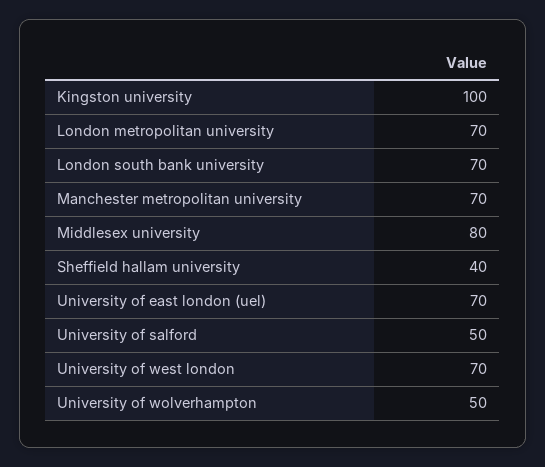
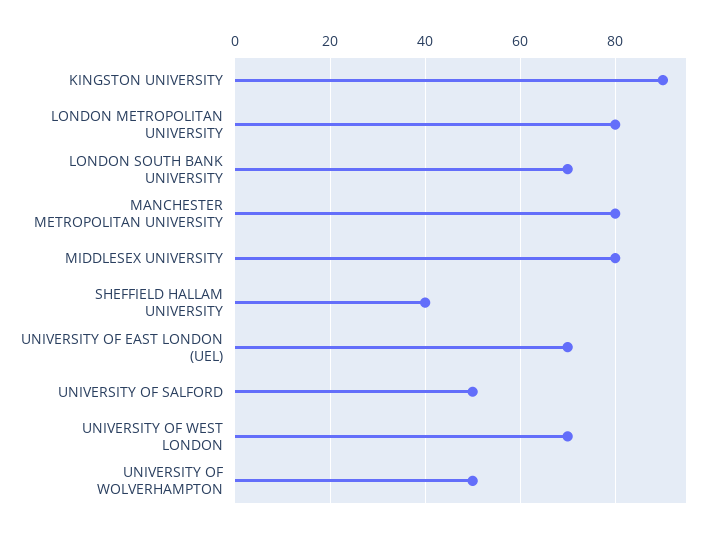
Kingston university: 100 -> 90
London metropolitan university: 70 -> 80
Manchester metropolitan university: 70 -> 80

